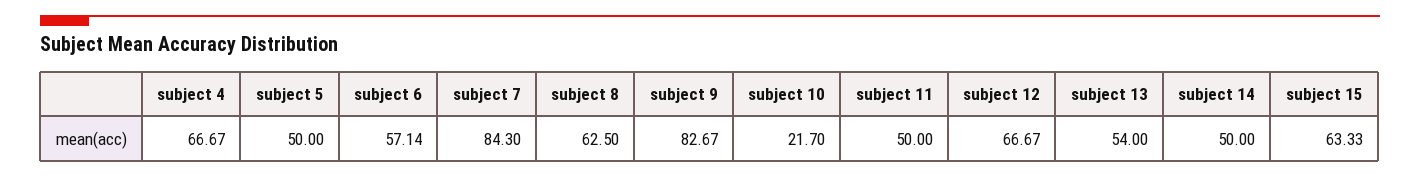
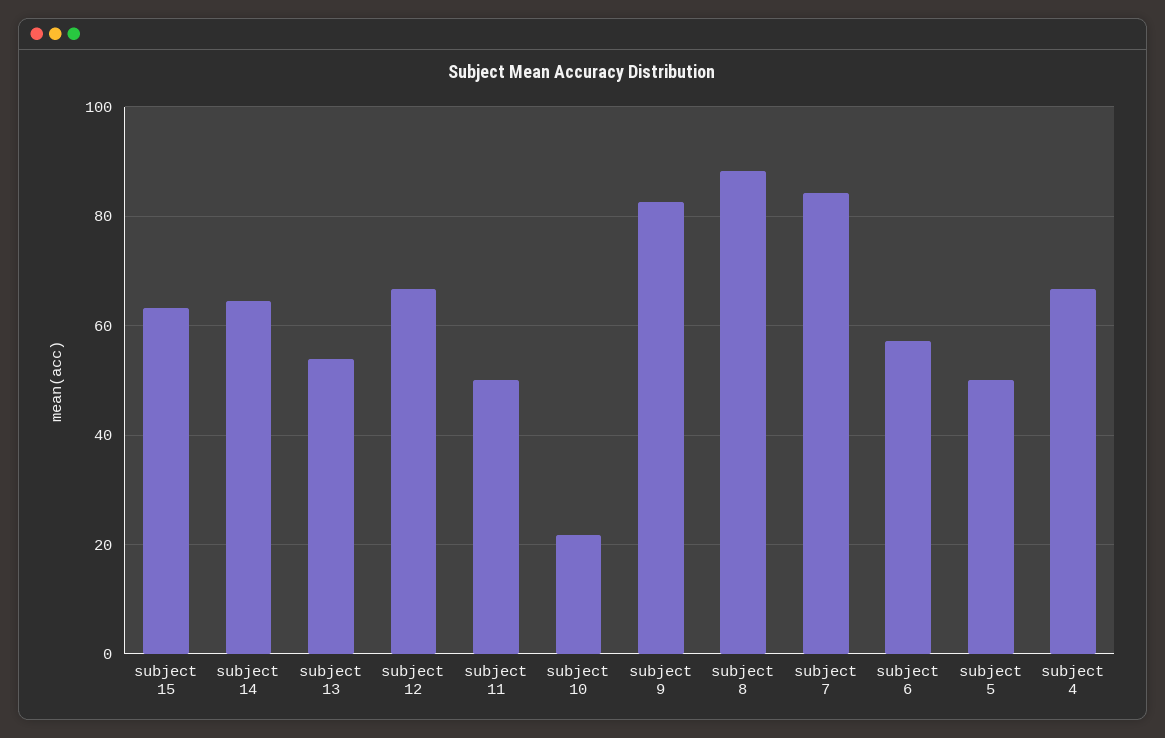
subject 8: 62.5 -> 88
subject 14: 50 -> 64

